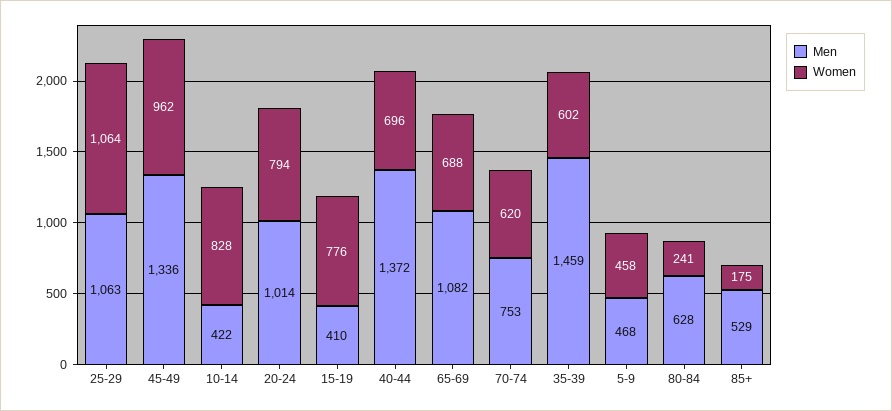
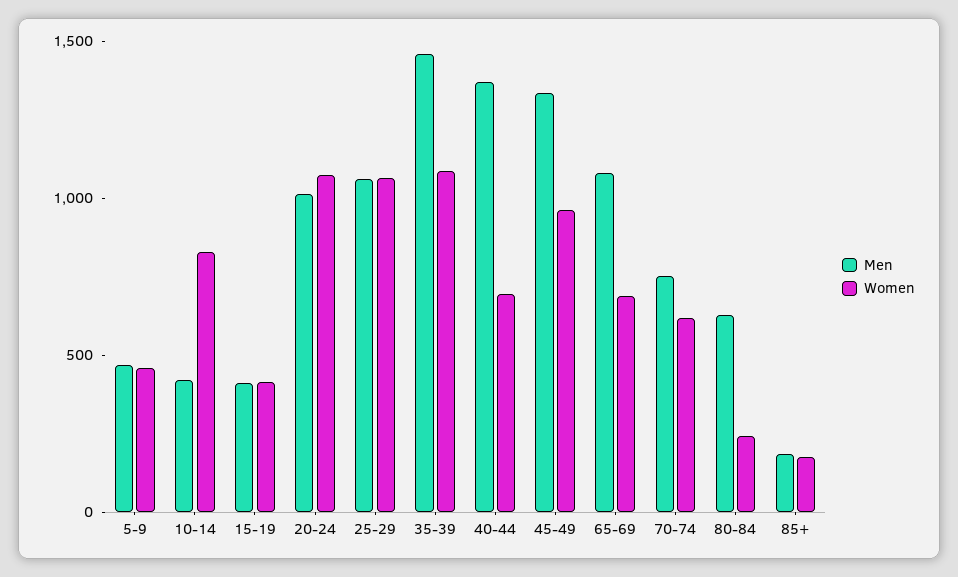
Women, 20-24: 794 -> 1100
Women, 15-19: 776 -> 400
Women, 35-39: 602 -> 1100
Men, 85+: 529 -> 200

